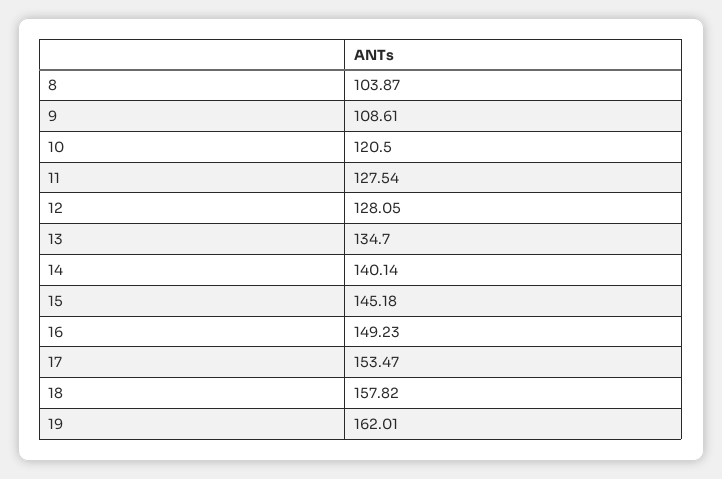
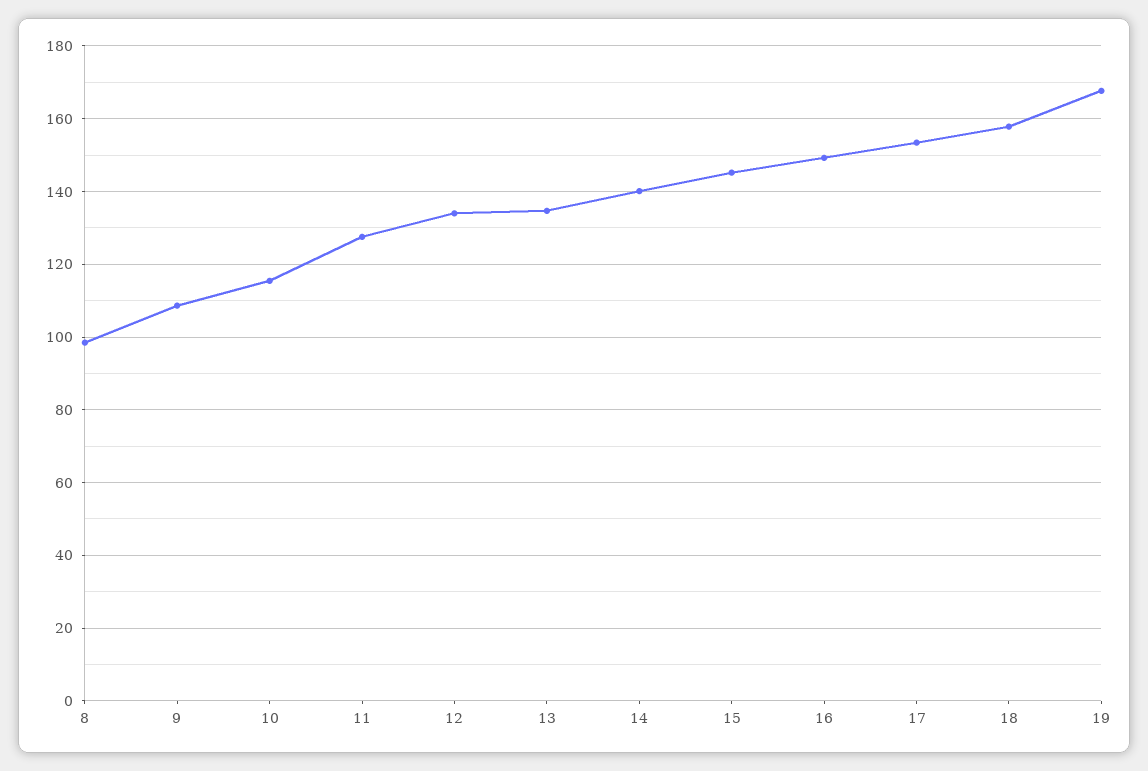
8: 103.87 -> 98
10: 120.5 -> 116
12: 128.05 -> 134
19: 162.01 -> 168

